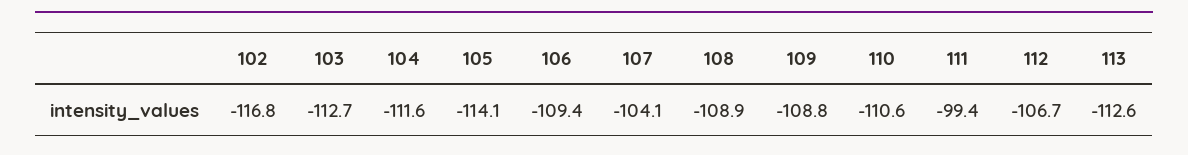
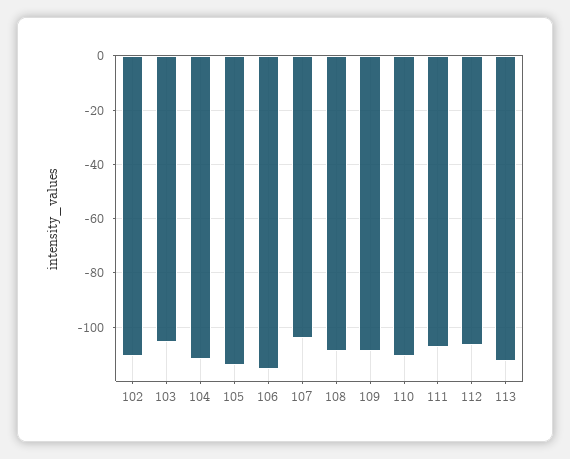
102: -116.8 -> -110
103: -112.7 -> -105
106: -109.4 -> -115
111: -99.4 -> -107.5

